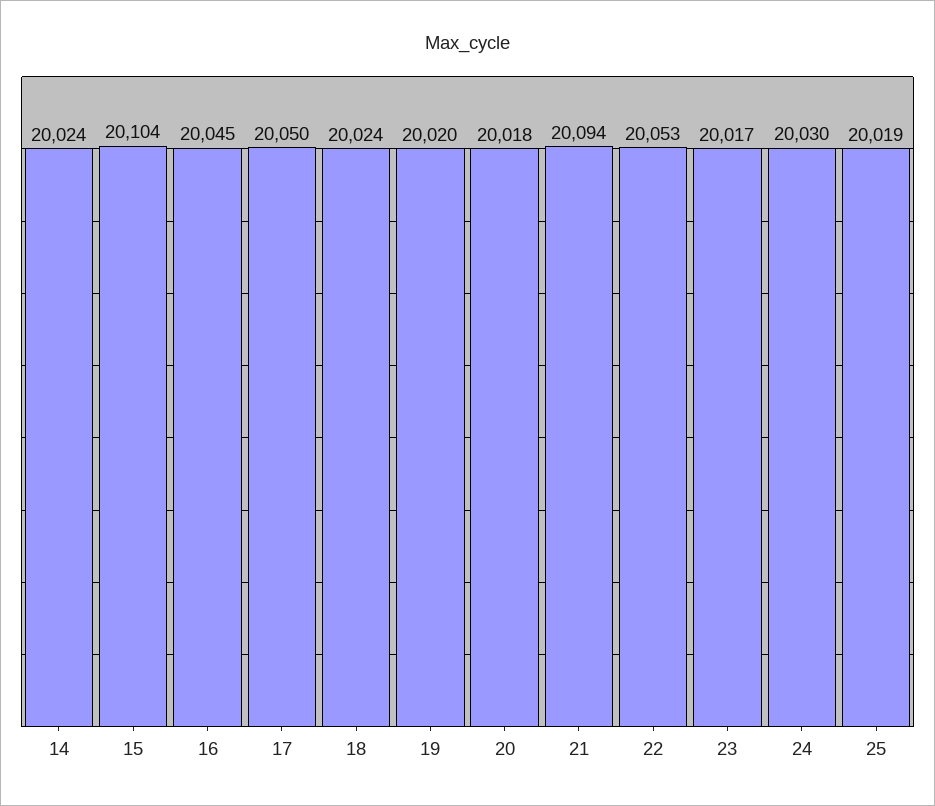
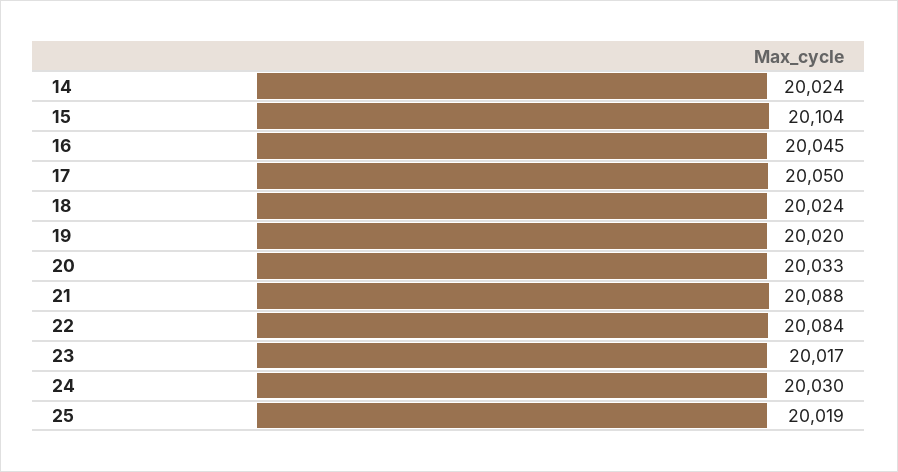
20: 20018 -> 20033
21: 20094 -> 20088
22: 20053 -> 20084

